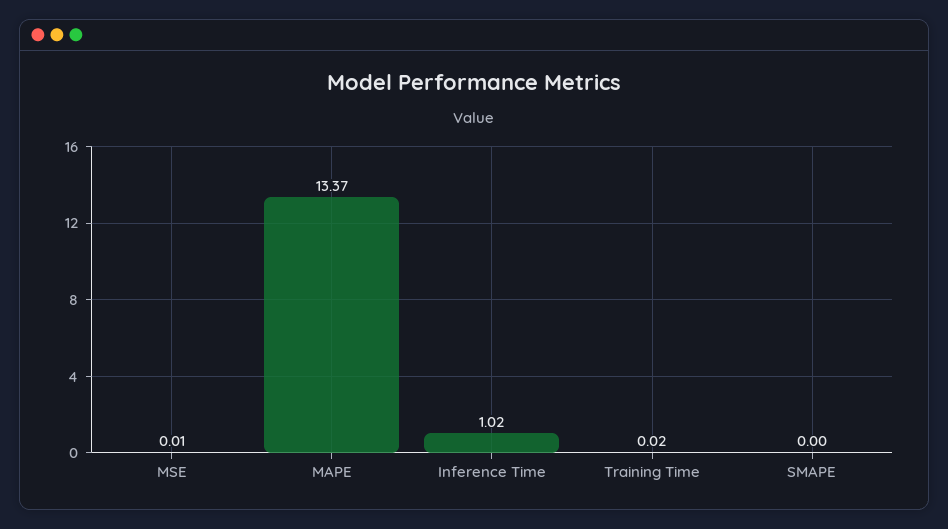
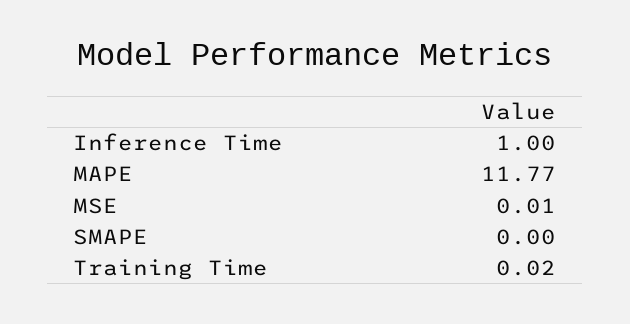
MAPE: 13.37 -> 11.77
Inference Time: 1.02 -> 1

